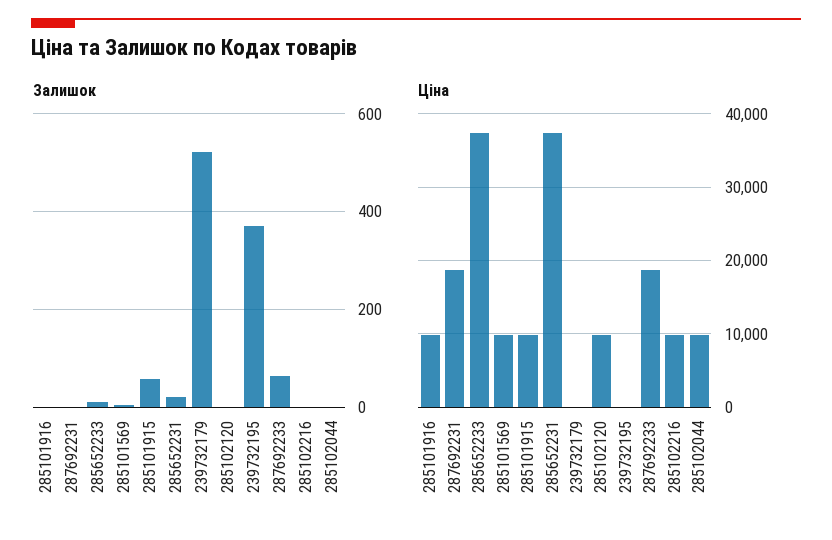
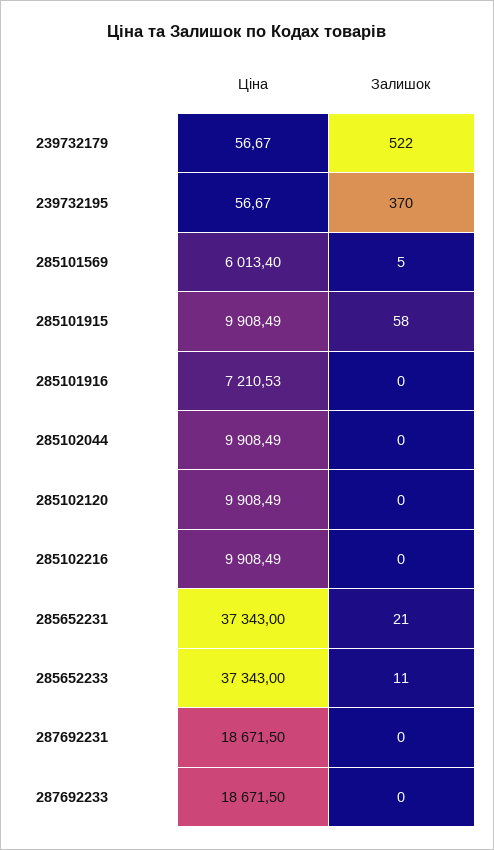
Залишок, 287692233: 60 -> 0
Ціна, 285101916: 10000 -> 7210.53
Ціна, 285101569: 10000 -> 6013.4

